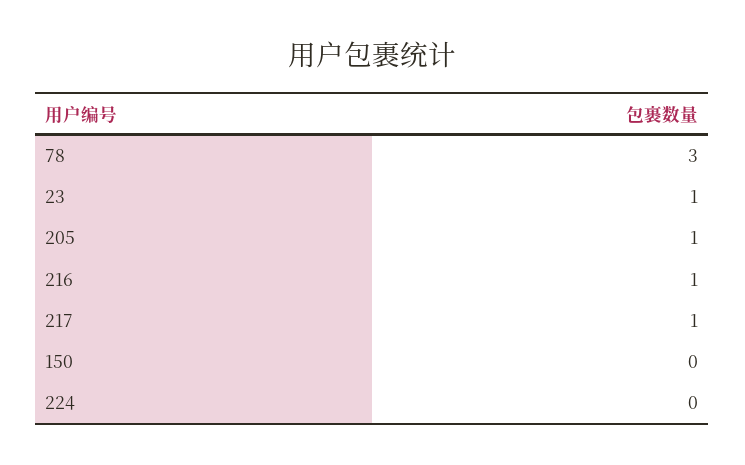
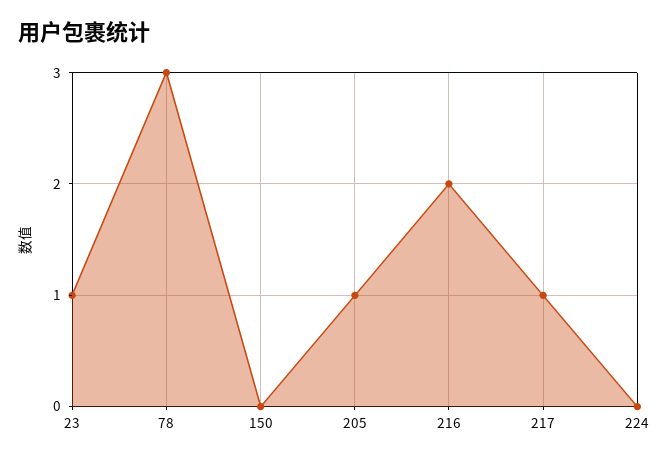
216: 1 -> 2

